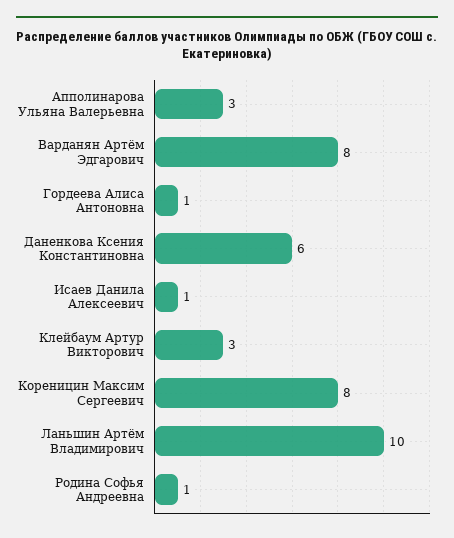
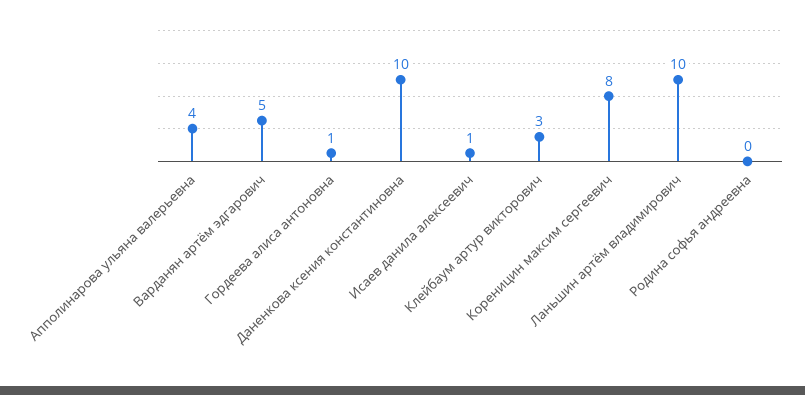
Апполинарова Ульяна Валерьевна: 3 -> 4
Варданян Артём Эдгарович: 8 -> 5
Даненкова Ксения Константиновна: 6 -> 10
Родина Софья Андреевна: 1 -> 0

